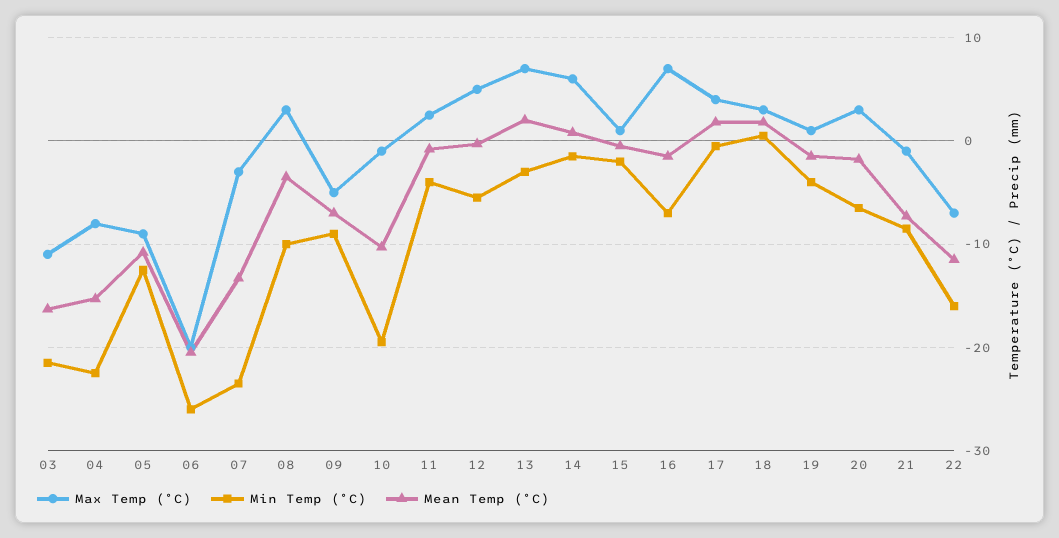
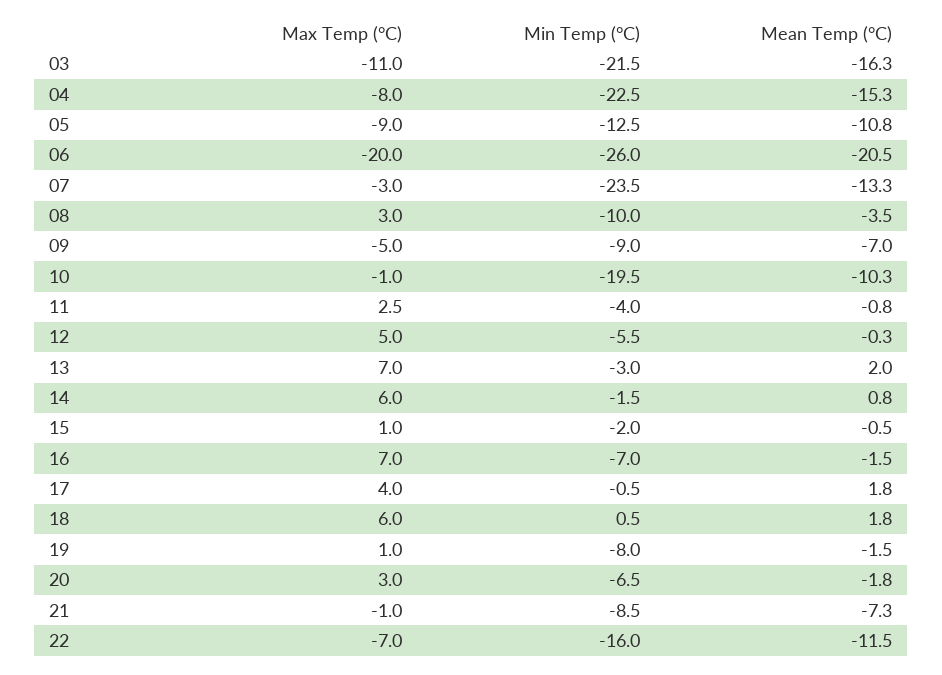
Max Temp (°C), 18: 3 -> 6
Min Temp (°C), 19: -4 -> -8

